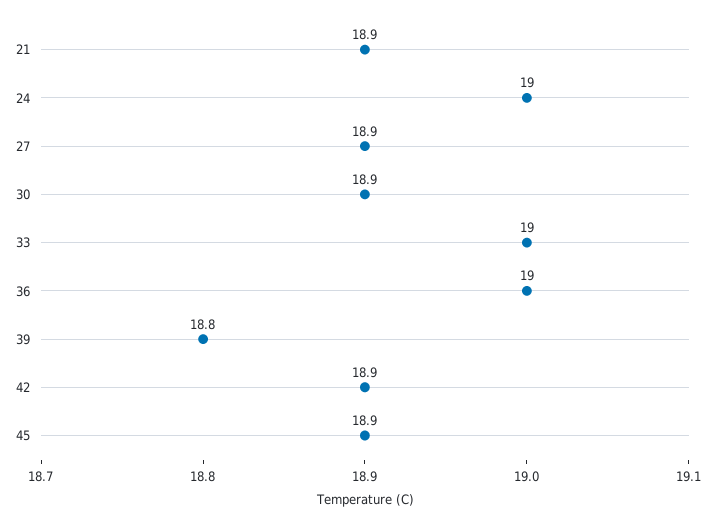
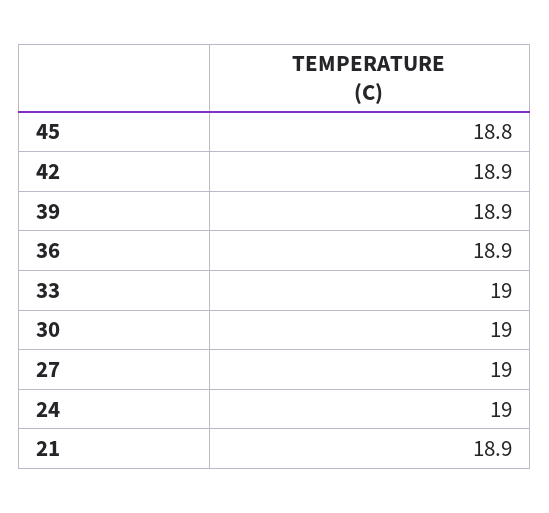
27: 18.9 -> 19
30: 18.9 -> 19
36: 19 -> 18.9
39: 18.8 -> 18.9
45: 18.9 -> 18.8

